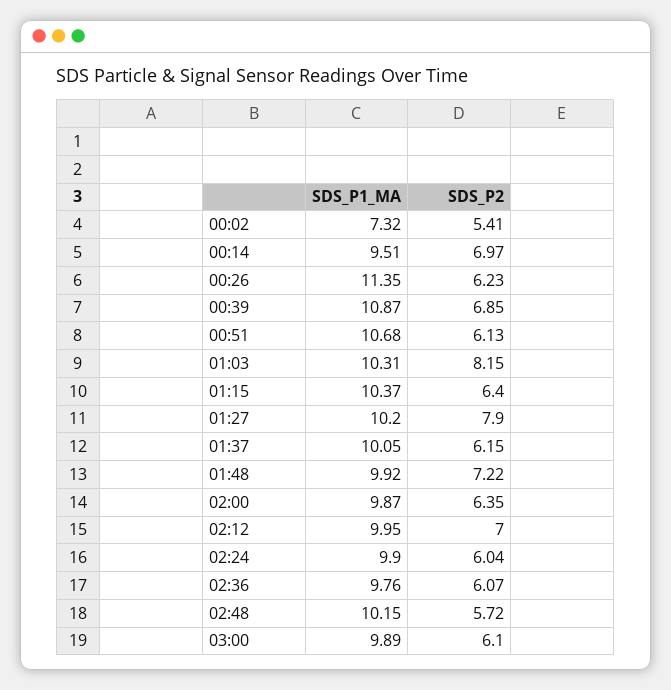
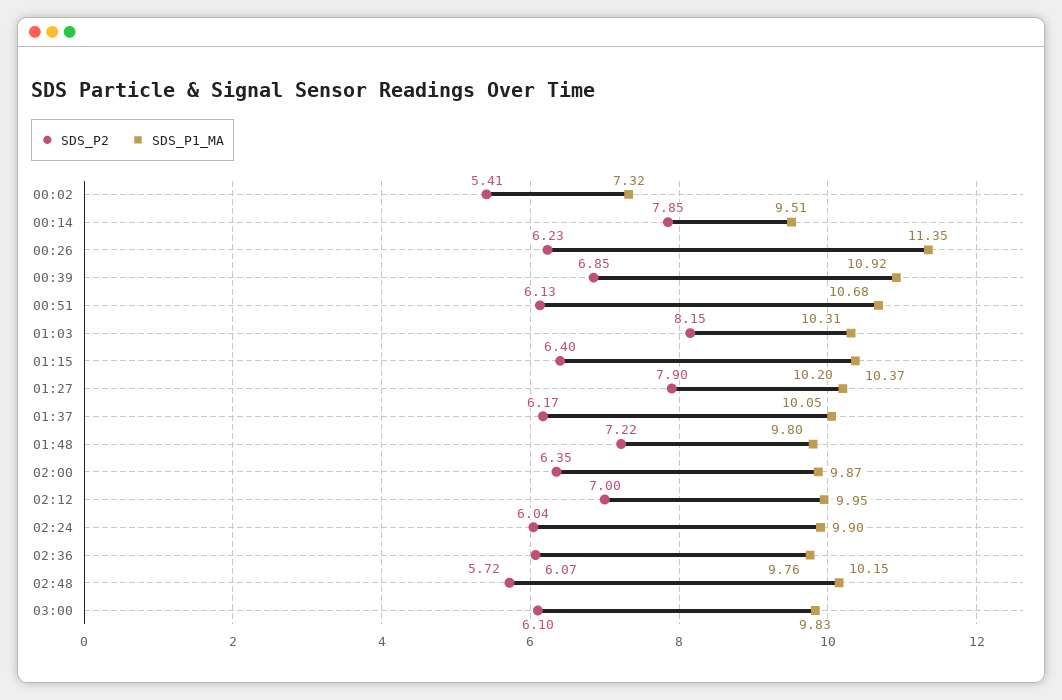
SDS_P2, 00:14: 6.97 -> 7.85
SDS_P1_MA, 00:39: 10.87 -> 10.92
SDS_P2, 01:37: 6.15 -> 6.17
SDS_P1_MA, 01:48: 9.92 -> 9.8
SDS_P1_MA, 03:00: 9.89 -> 9.83

